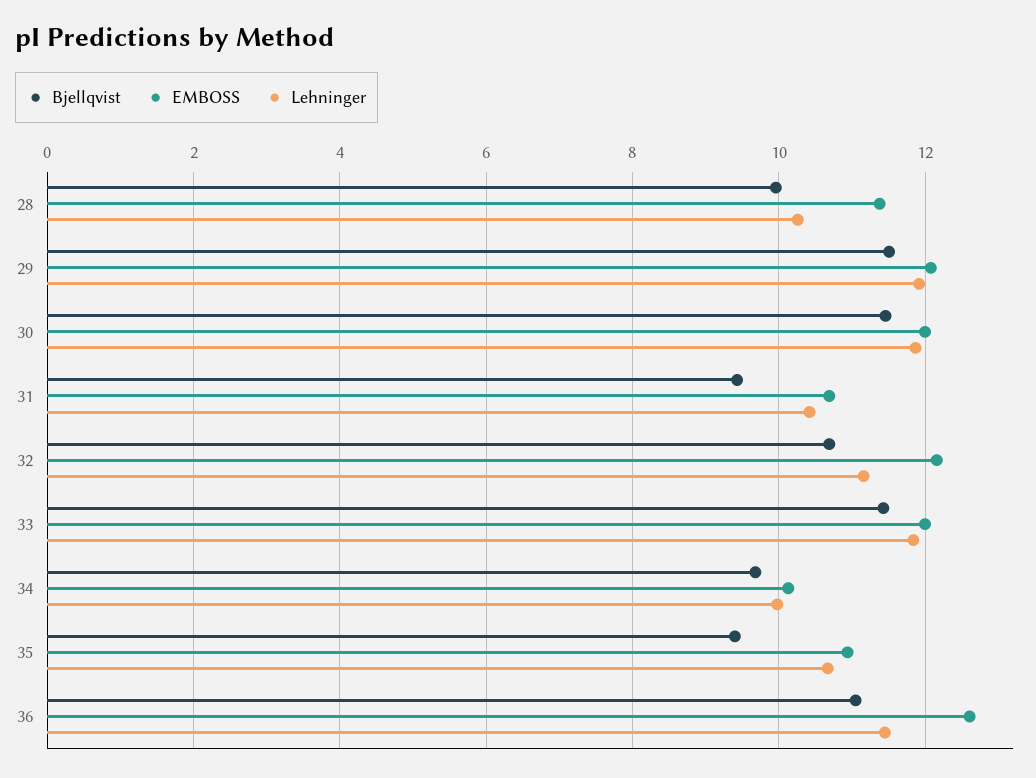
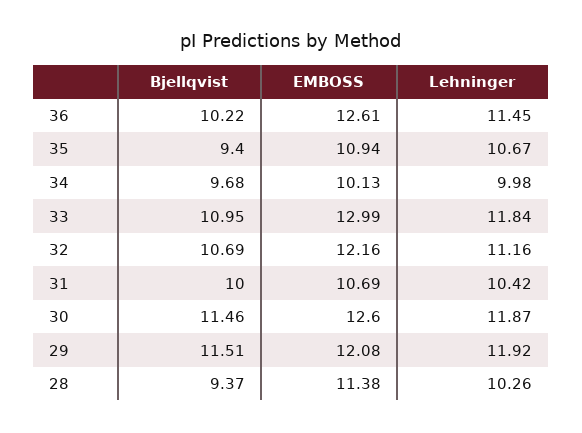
Bjellqvist, 28: 10 -> 9.37
EMBOSS, 30: 12 -> 12.6
Bjellqvist, 31: 9.4 -> 10
Bjellqvist, 33: 11.4 -> 10.95
EMBOSS, 33: 12 -> 12.99
Bjellqvist, 36: 11 -> 10.22

